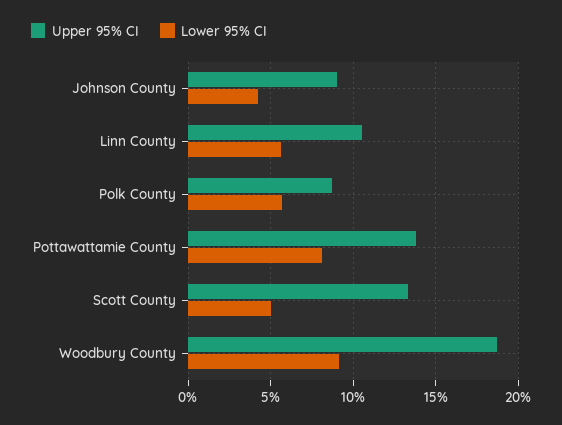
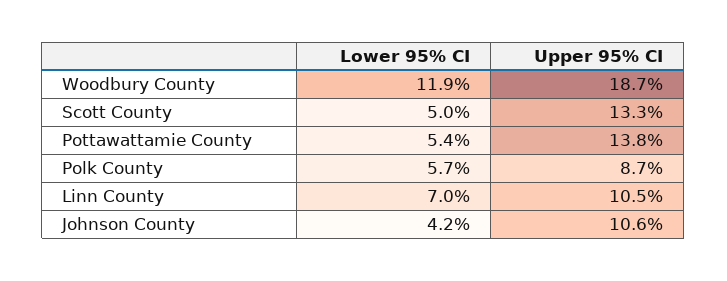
Upper 95% CI, Johnson County: 9 -> 10.6
Lower 95% CI, Linn County: 5.5 -> 7
Lower 95% CI, Pottawattamie County: 8 -> 5.4
Lower 95% CI, Woodbury County: 9 -> 11.9

